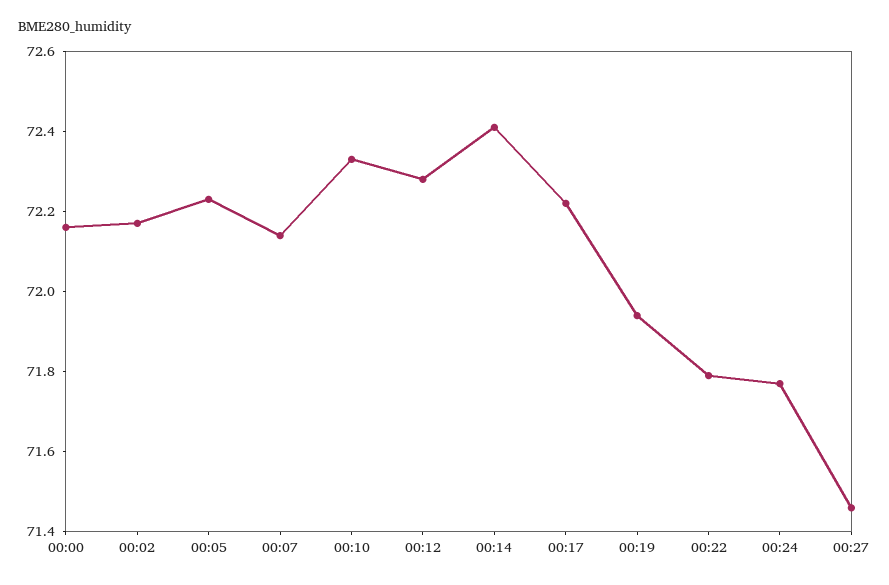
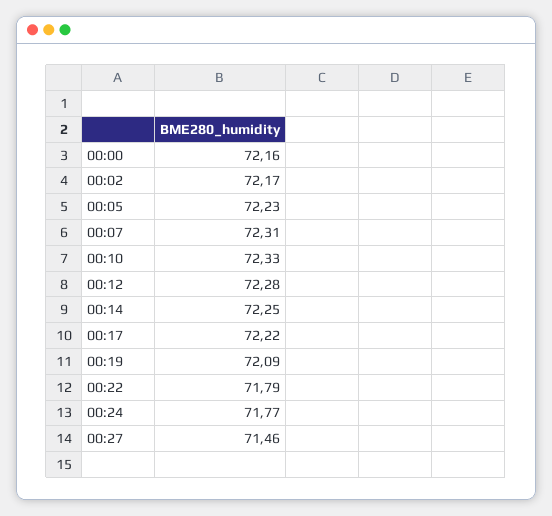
00:07: 72.15 -> 72.31
00:14: 72.4 -> 72.25
00:19: 71.95 -> 72.09

